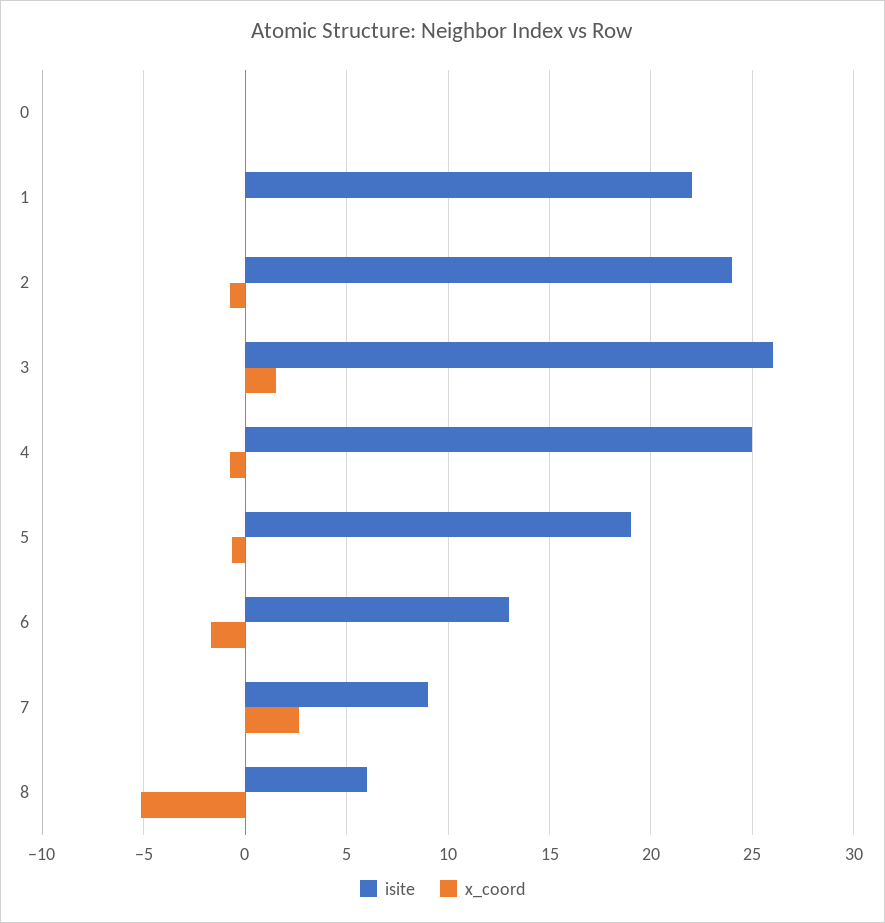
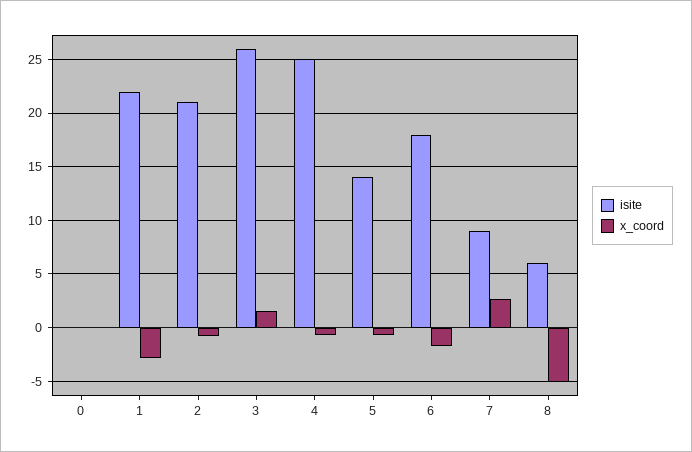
x_coord, 1: 0 -> -3
isite, 2: 24 -> 21
isite, 5: 19 -> 14
isite, 6: 13 -> 18

